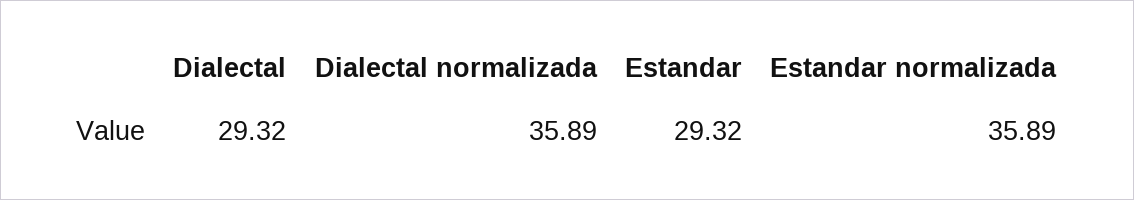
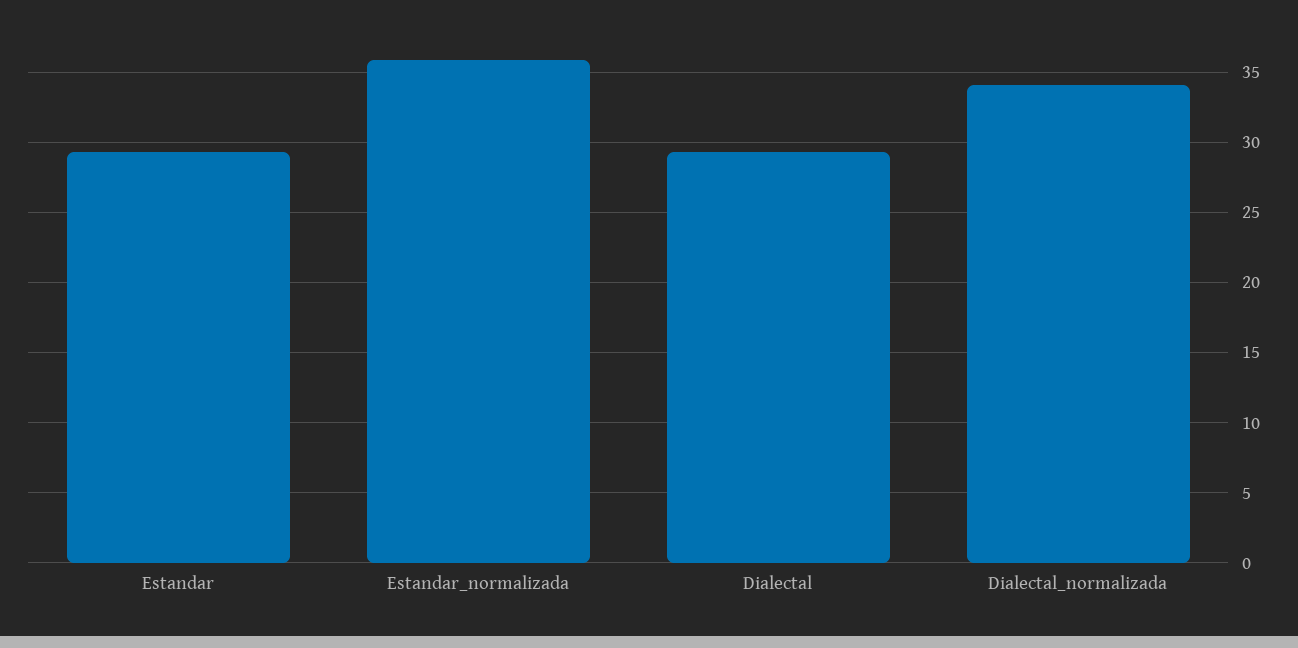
Dialectal normalizada: 35.89 -> 34

